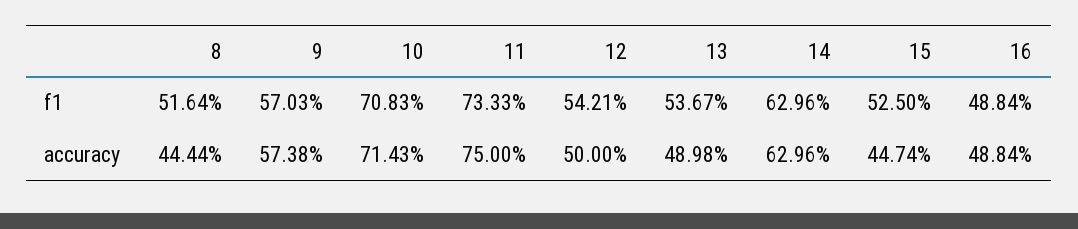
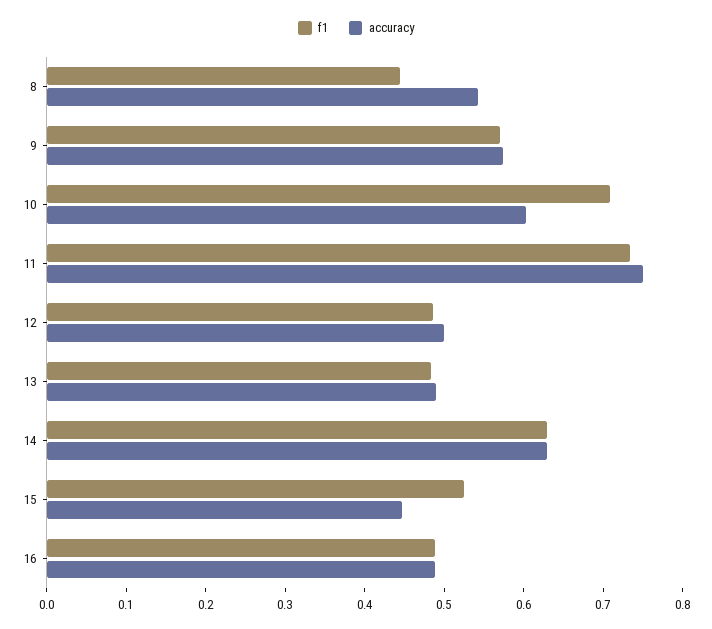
f1, 8: 0.5164 -> 0.44
f1, 12: 0.5421 -> 0.48
f1, 13: 0.5367 -> 0.48
accuracy, 8: 0.4444 -> 0.54
accuracy, 10: 0.7143 -> 0.6

